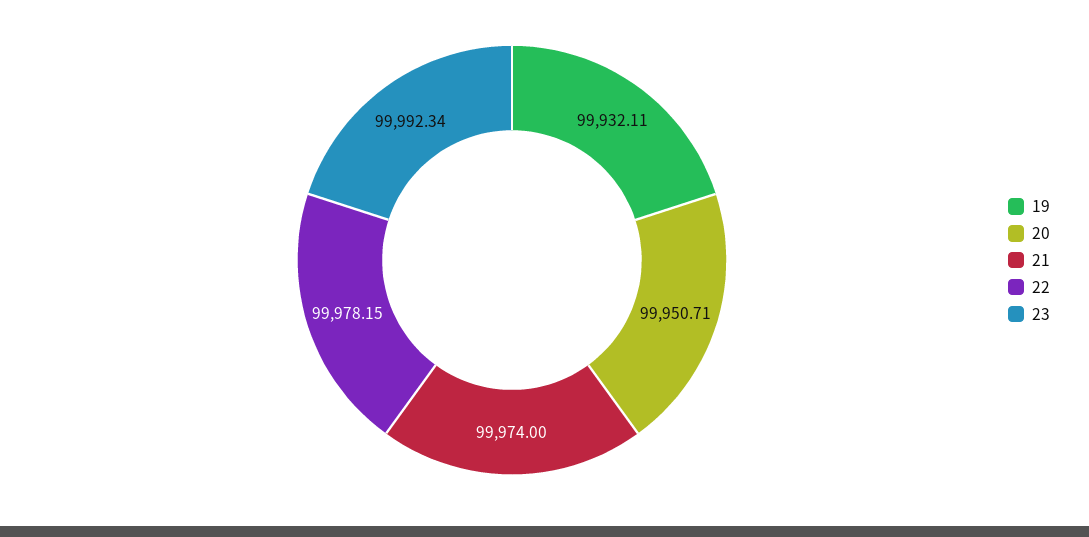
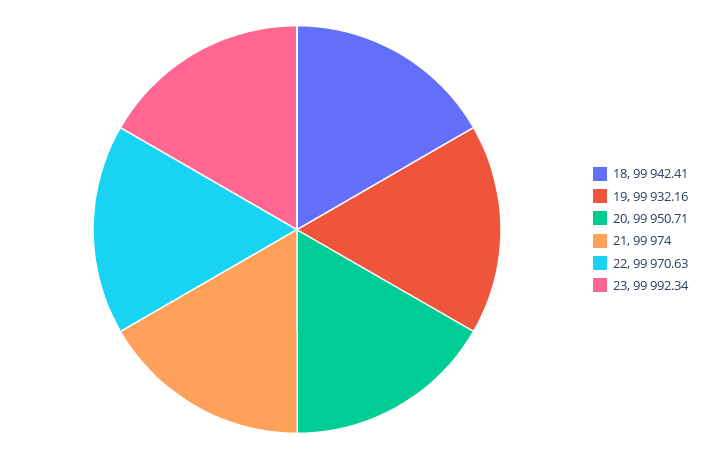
19: 99932.11 -> 99932.16
22: 99978.15 -> 99970.63
18: none -> 99942.41

